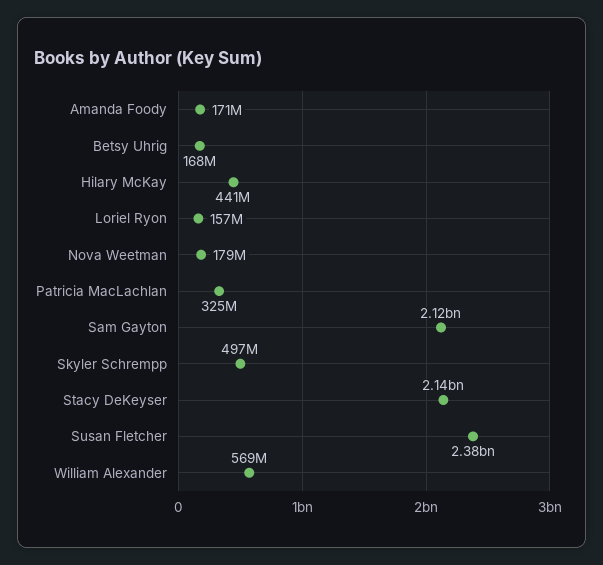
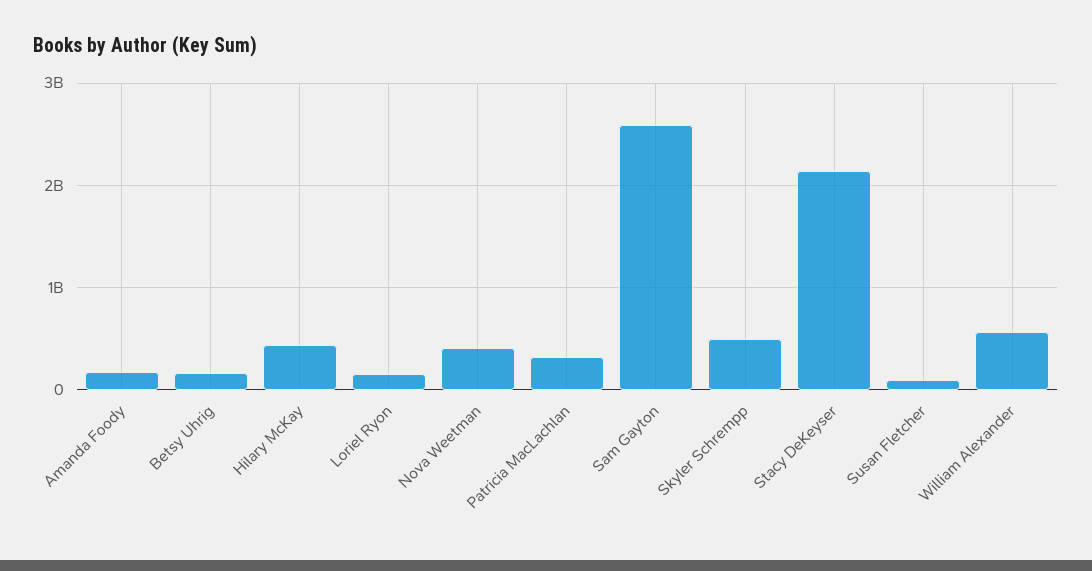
Nova Weetman: 179000000 -> 400000000
Sam Gayton: 2120000000 -> 2600000000
Susan Fletcher: 2380000000 -> 100000000

